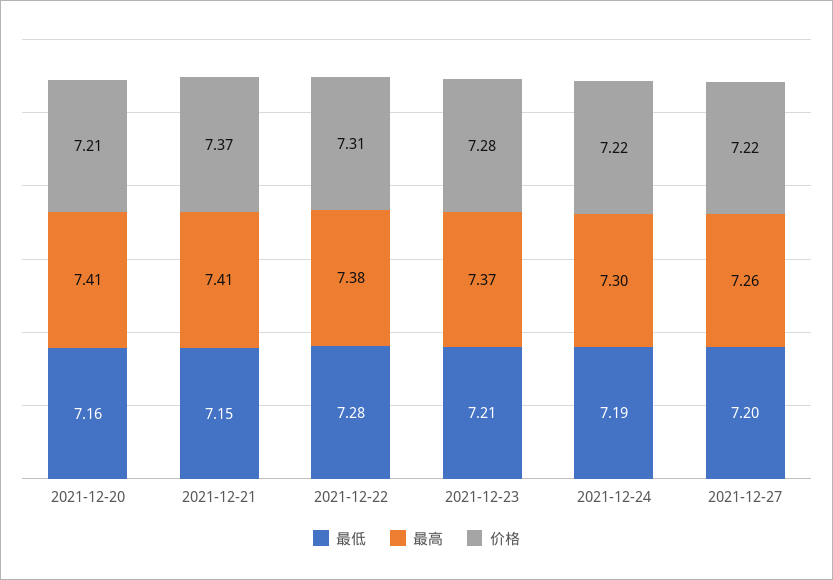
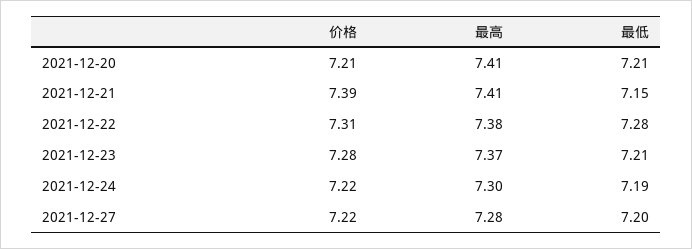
最低, 2021-12-20: 7.16 -> 7.21
价格, 2021-12-21: 7.37 -> 7.39
最高, 2021-12-27: 7.26 -> 7.28

